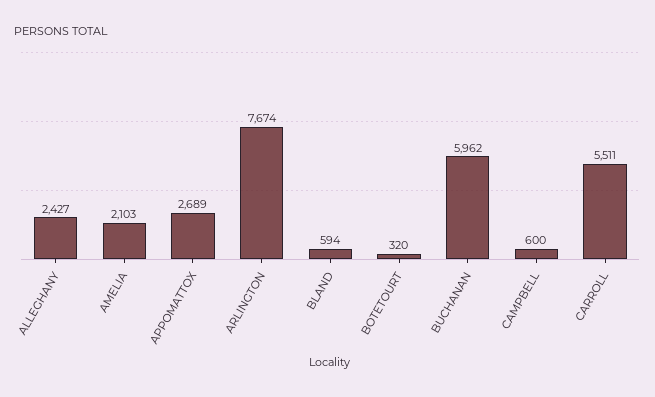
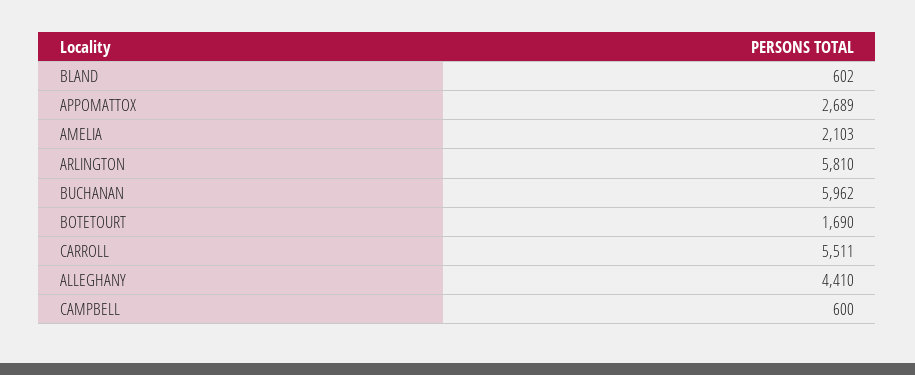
ALLEGHANY: 2427 -> 4410
ARLINGTON: 7674 -> 5810
BLAND: 594 -> 602
BOTETOURT: 320 -> 1690

